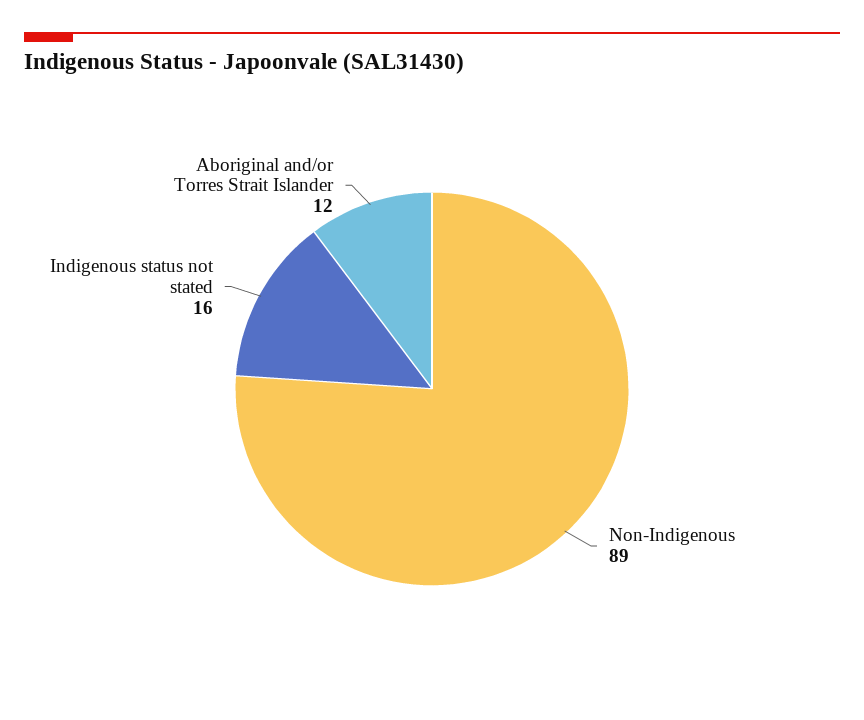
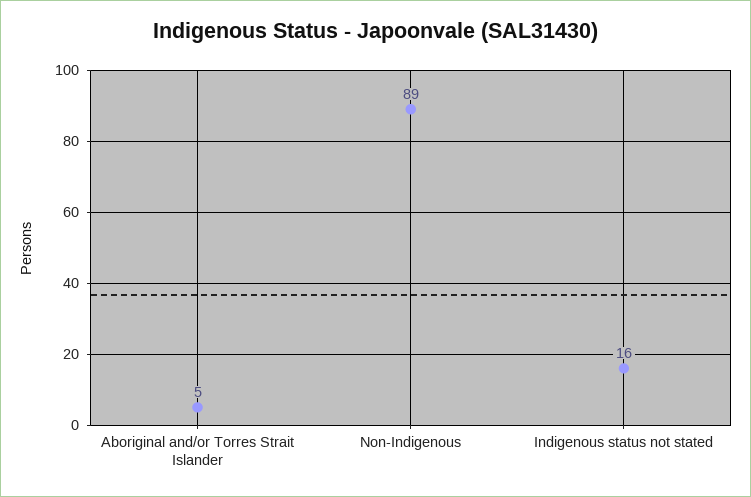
Aboriginal and/or Torres Strait Islander: 12 -> 5

